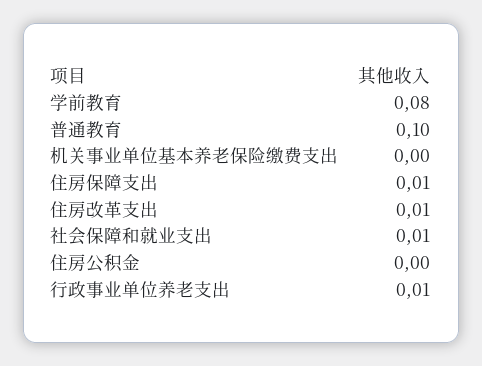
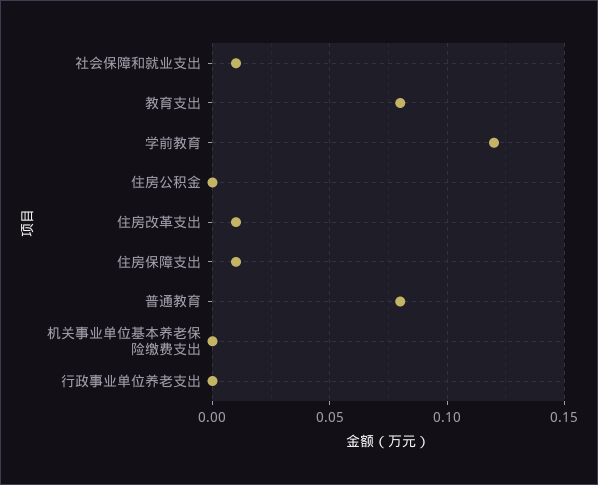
学前教育: 0.08 -> 0.12
普通教育: 0.1 -> 0.08
行政事业单位养老支出: 0.01 -> 0
教育支出: none -> 0.08

